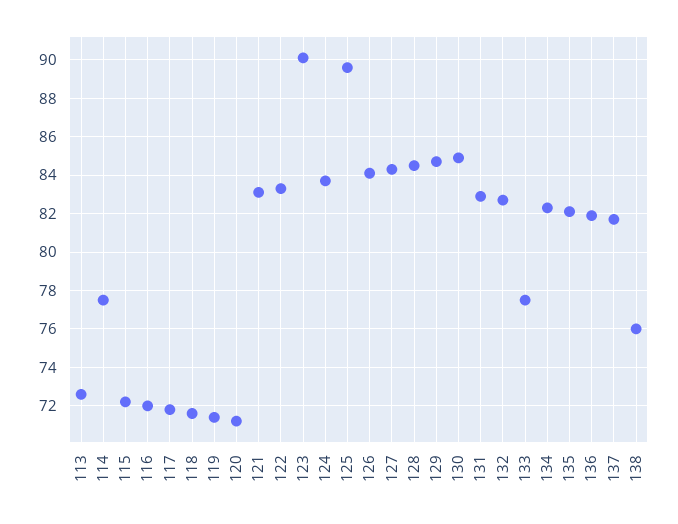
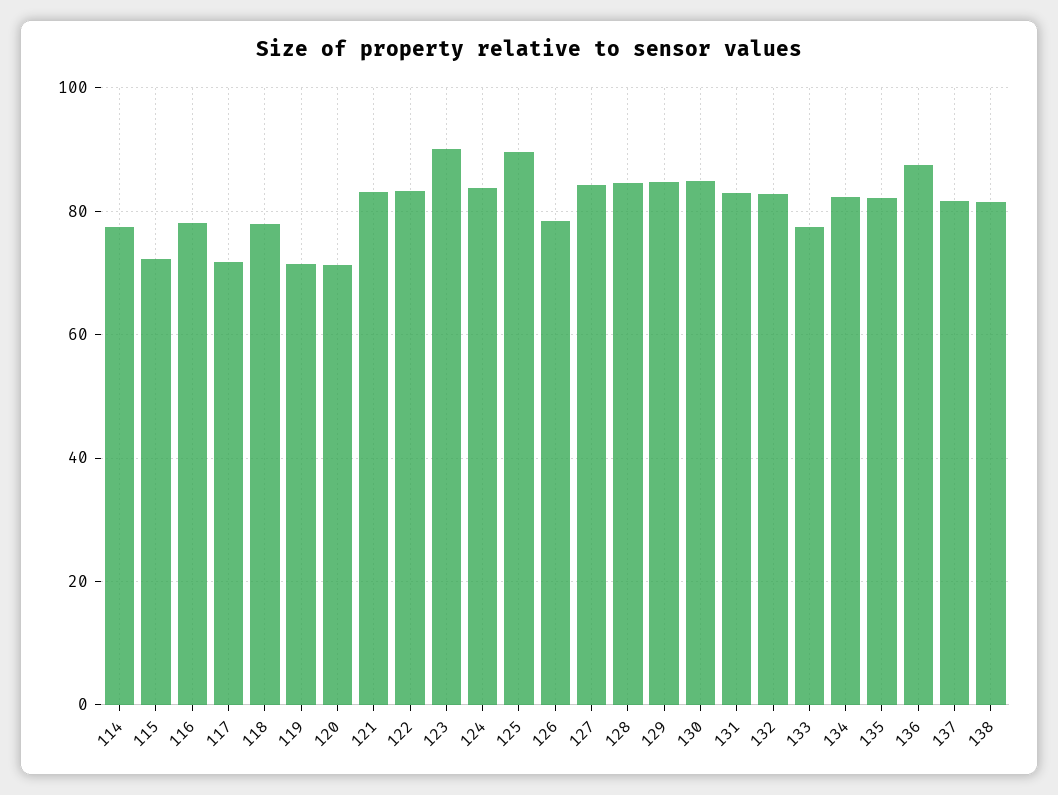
113: 72.5 -> none
116: 72 -> 78
118: 71.5 -> 78
126: 84 -> 78
136: 82 -> 88
138: 76 -> 82

